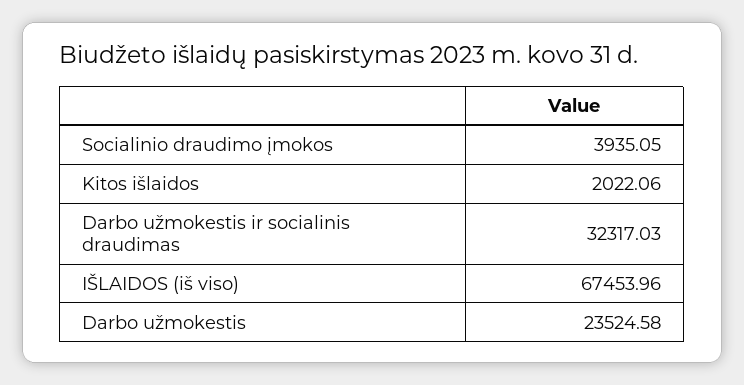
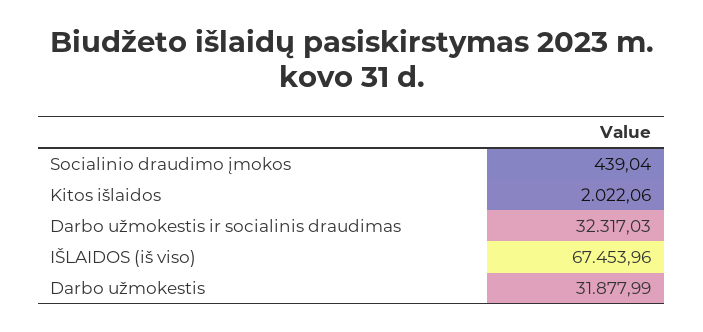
Socialinio draudimo įmokos: 3935.05 -> 439.04
Darbo užmokestis: 23524.58 -> 31877.99

